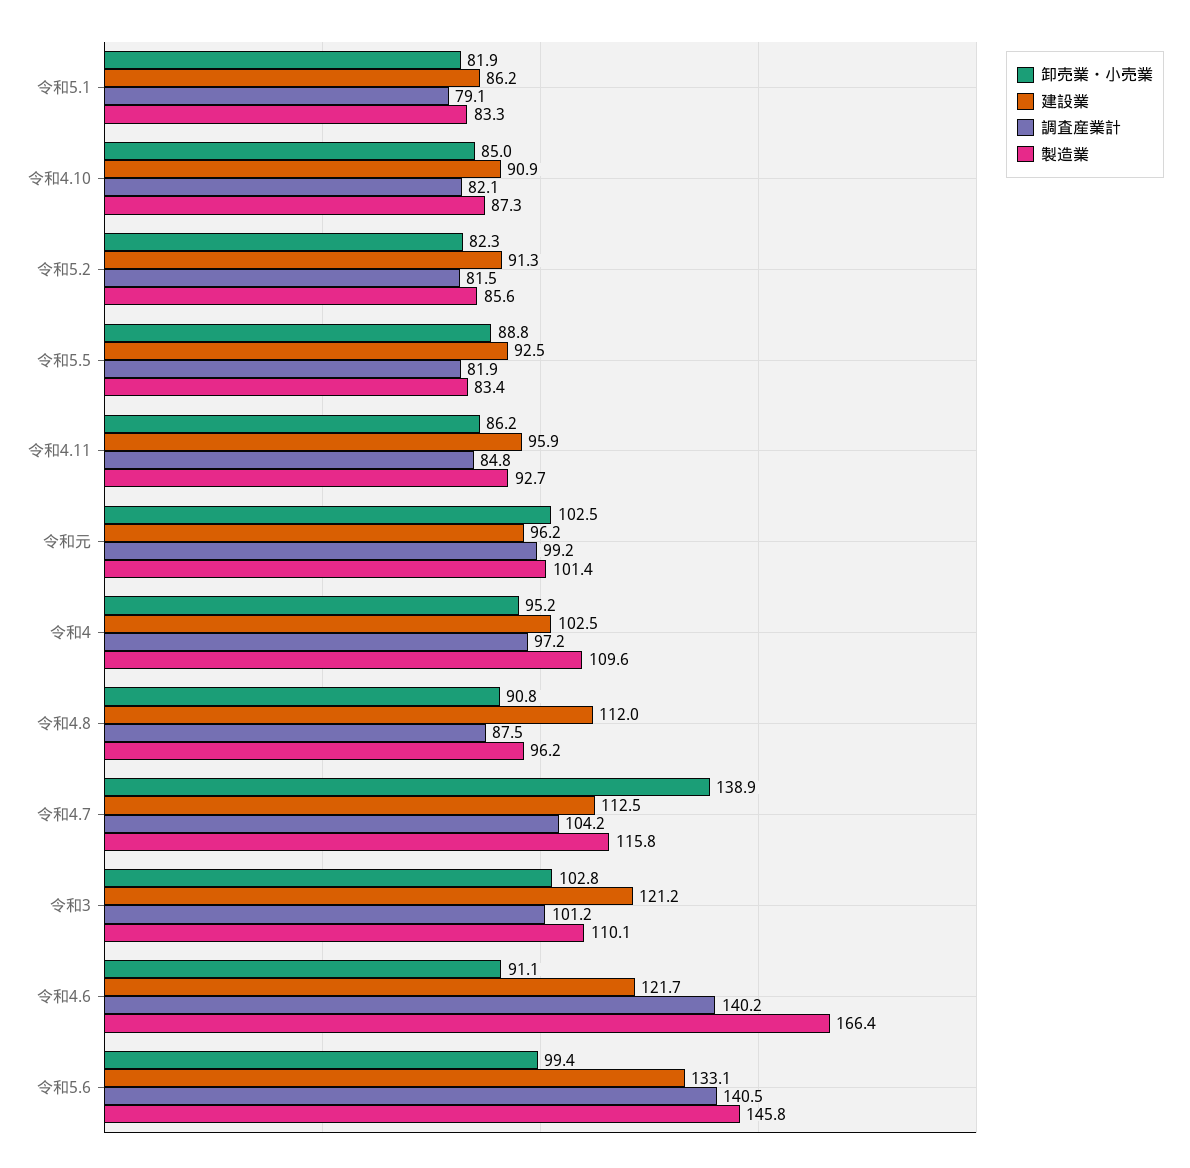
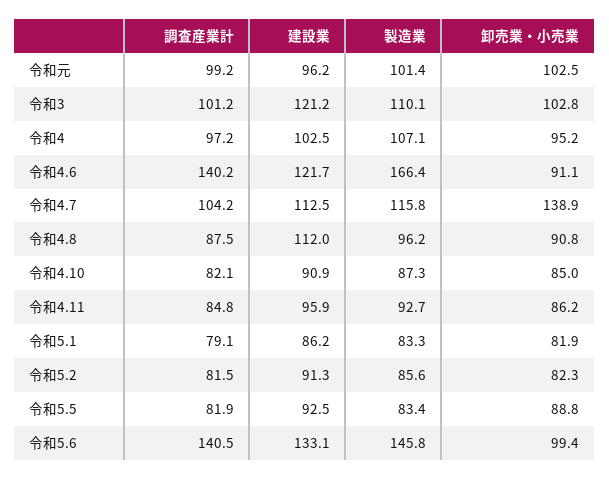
製造業, 令和4: 109.6 -> 107.1

